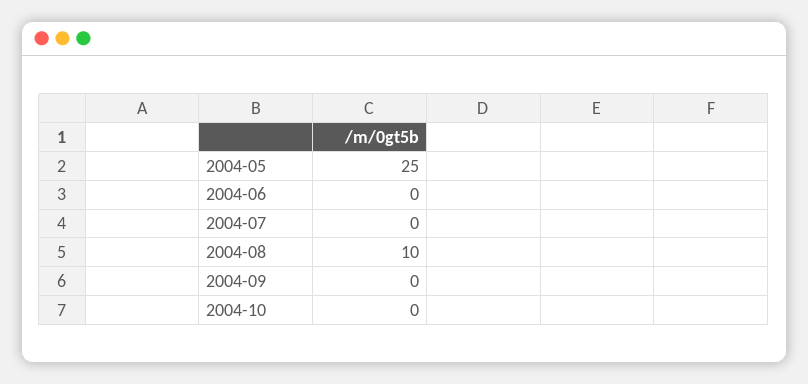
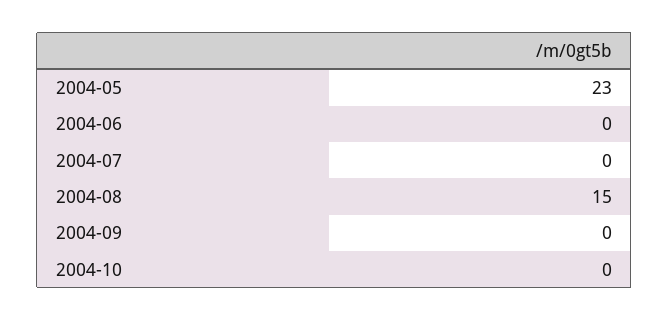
2004-05: 25 -> 23
2004-08: 10 -> 15

